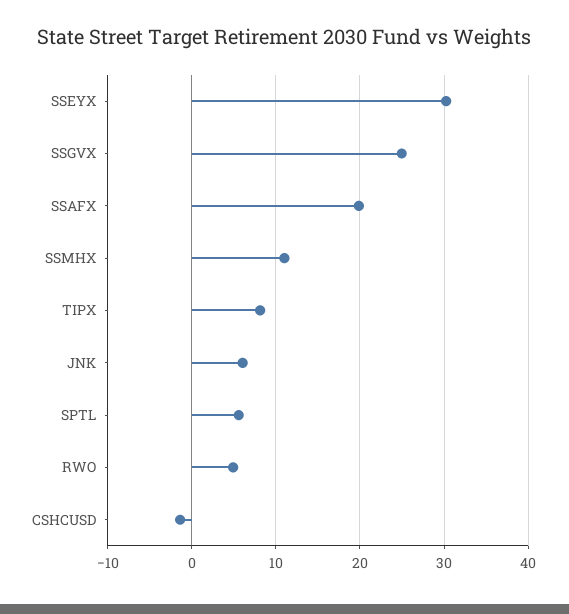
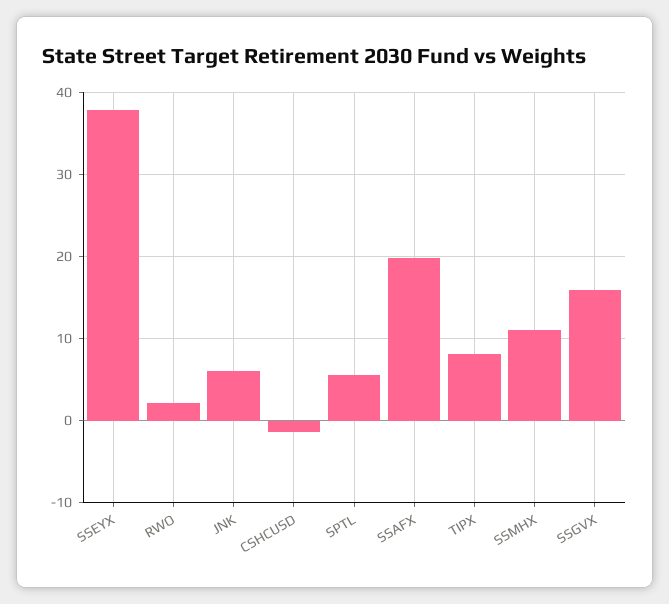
SSEYX: 30 -> 38
SSGVX: 25 -> 16
RWO: 5 -> 2

